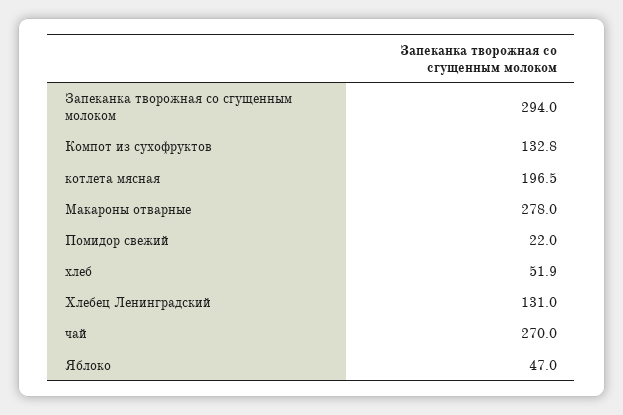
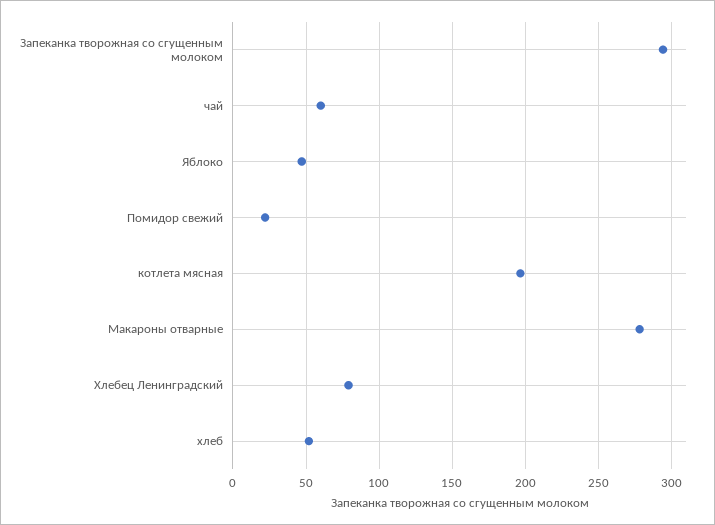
Компот из сухофруктов: 132.8 -> none
Хлебец Ленинградский: 131 -> 80
чай: 270 -> 60

